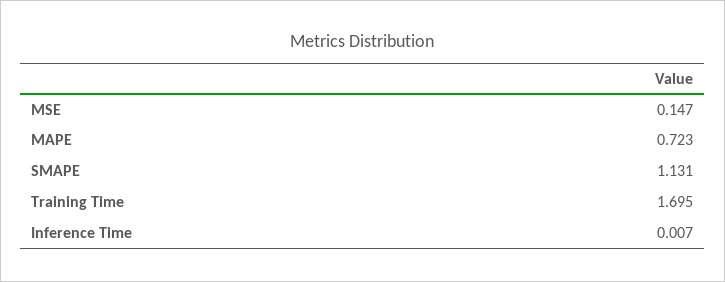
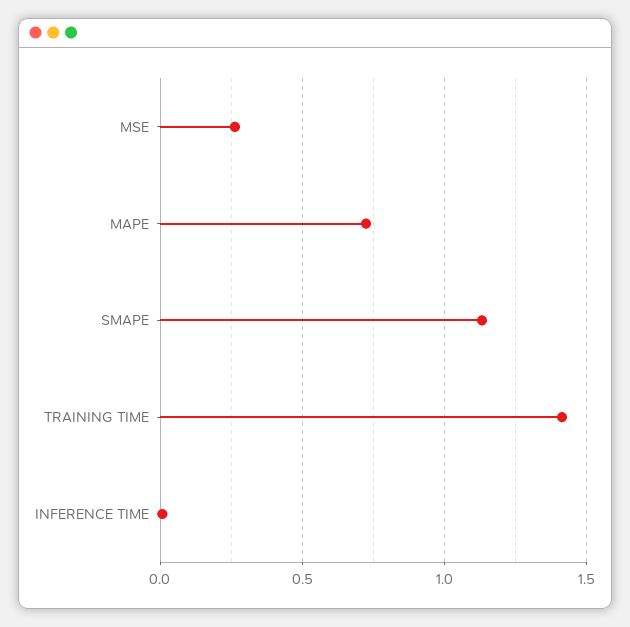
MSE: 0.147 -> 0.25
Training Time: 1.695 -> 1.4

